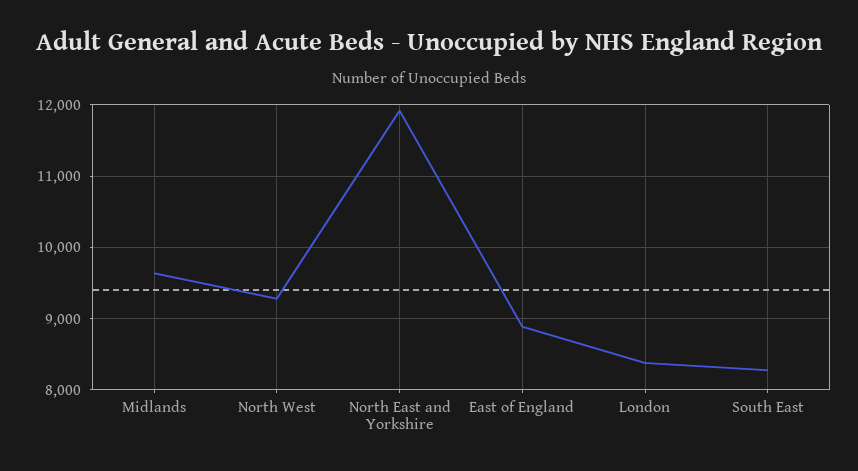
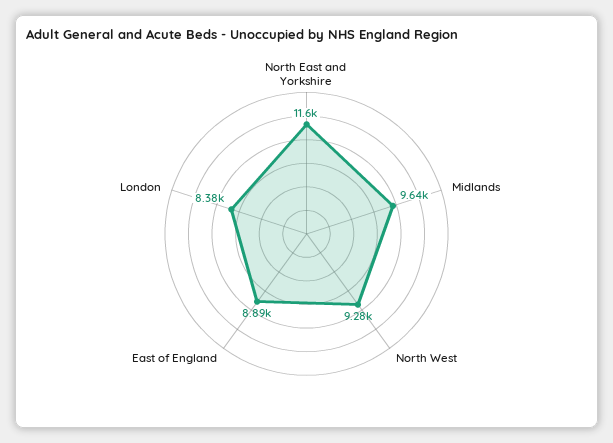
North East and Yorkshire: 11900 -> 11600
South East: 8300 -> none

